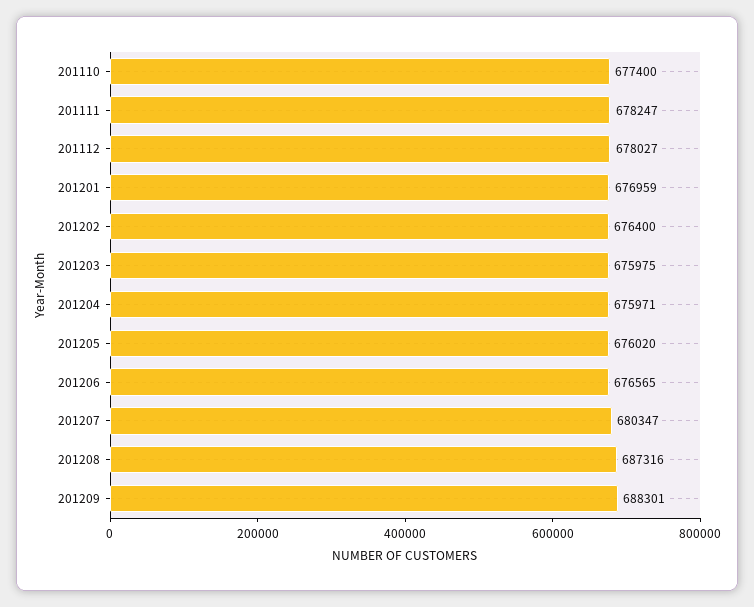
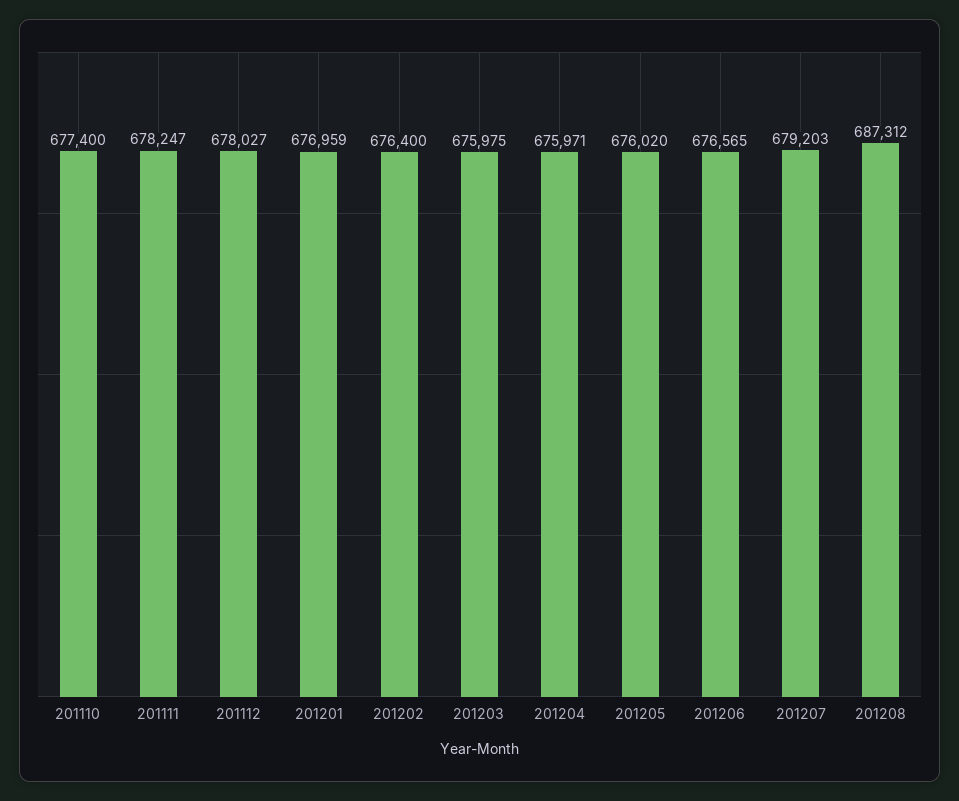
201207: 680347 -> 679203
201208: 687316 -> 687312
201209: 688301 -> none

